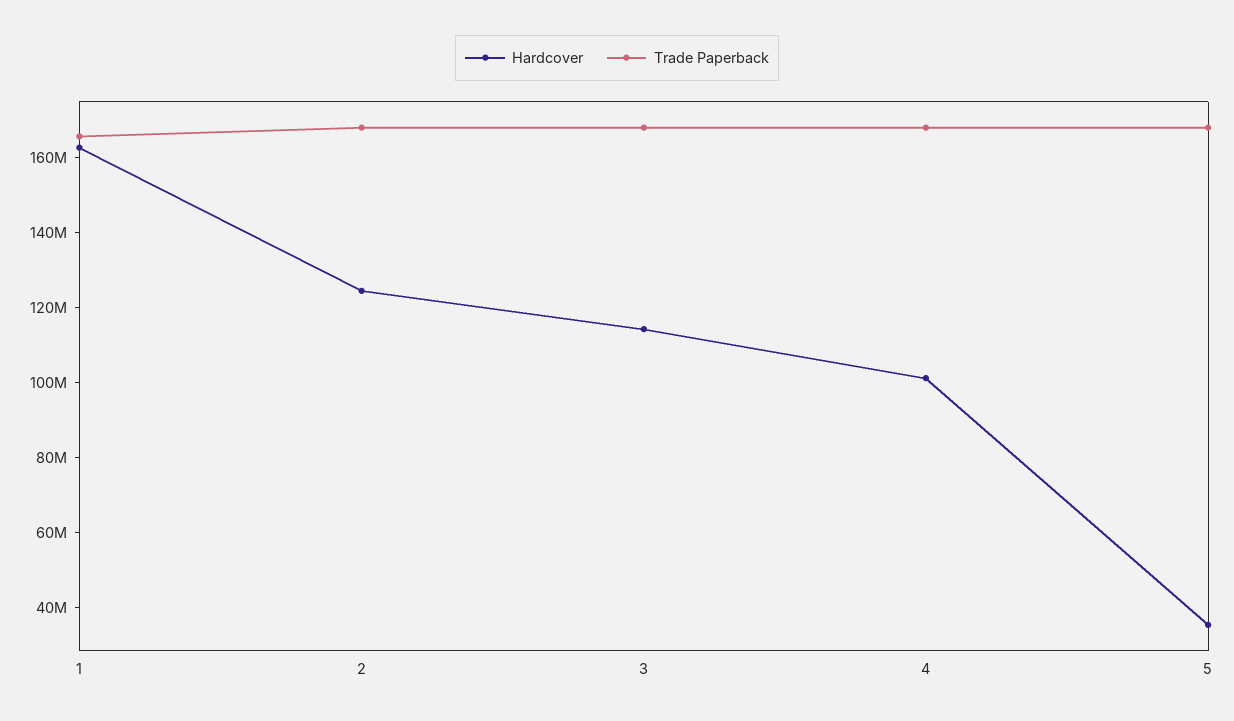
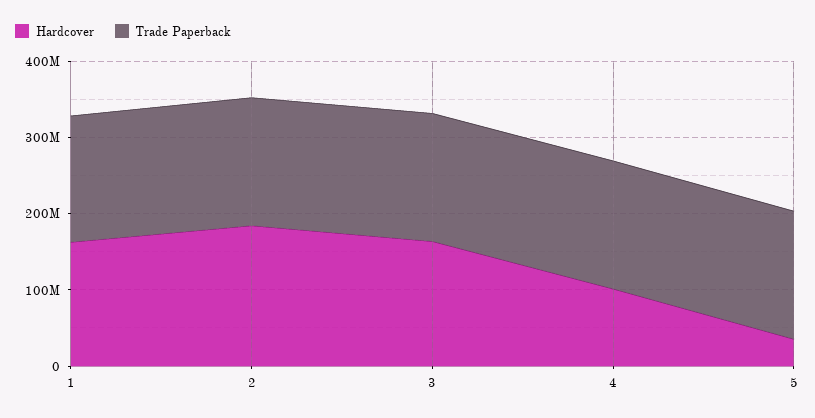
Hardcover, 2: 125000000 -> 180000000
Hardcover, 3: 115000000 -> 160000000

